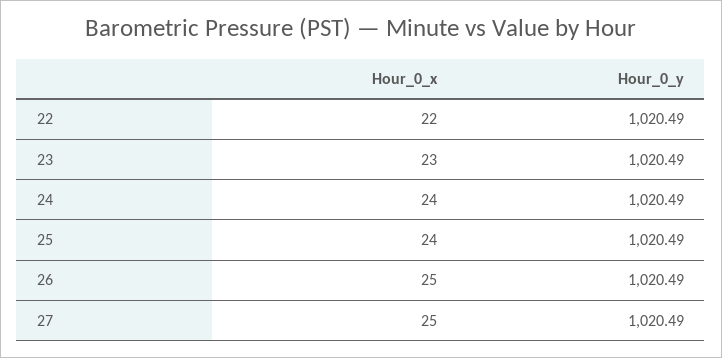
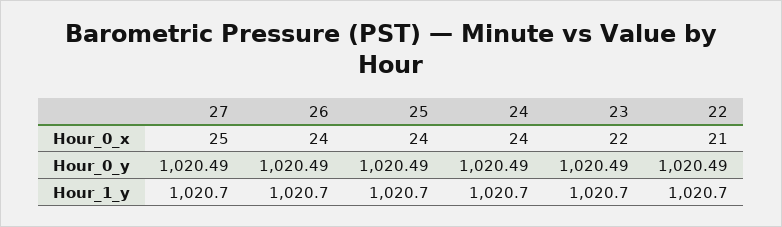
Hour_0_x, 22: 22 -> 21
Hour_0_x, 23: 23 -> 22
Hour_0_x, 26: 25 -> 24
Hour_1_y, 27: none -> 1020.7
Hour_1_y, 26: none -> 1020.7
Hour_1_y, 25: none -> 1020.7
Hour_1_y, 24: none -> 1020.7
Hour_1_y, 23: none -> 1020.7
Hour_1_y, 22: none -> 1020.7

